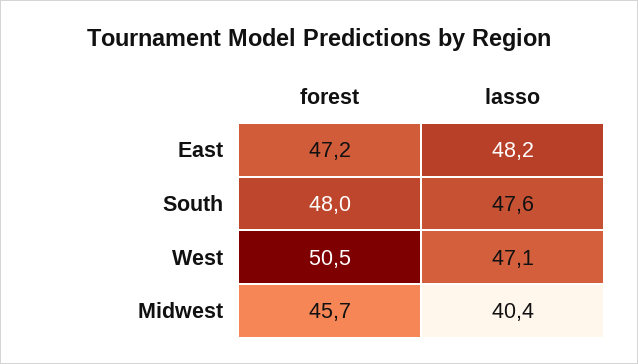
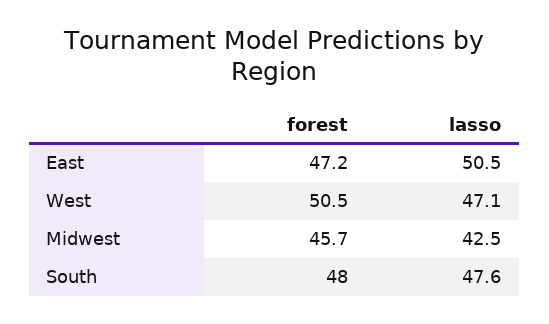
lasso, East: 48.2 -> 50.5
lasso, Midwest: 40.4 -> 42.5

